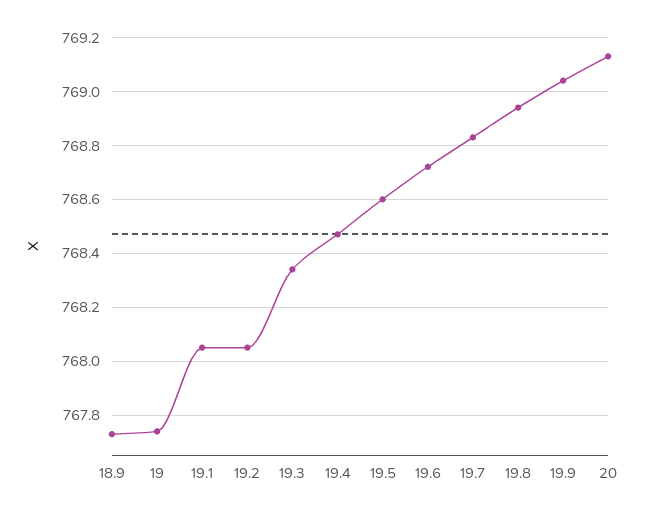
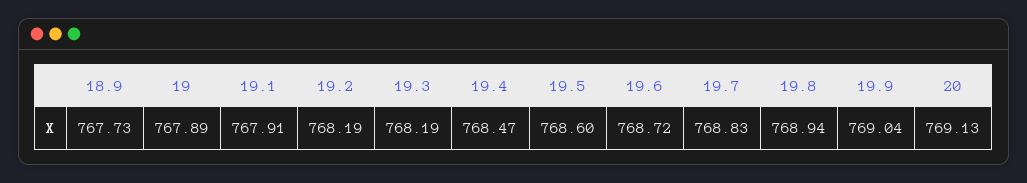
19: 767.75 -> 767.89
19.1: 768.05 -> 767.91
19.2: 768.05 -> 768.19
19.3: 768.35 -> 768.19

